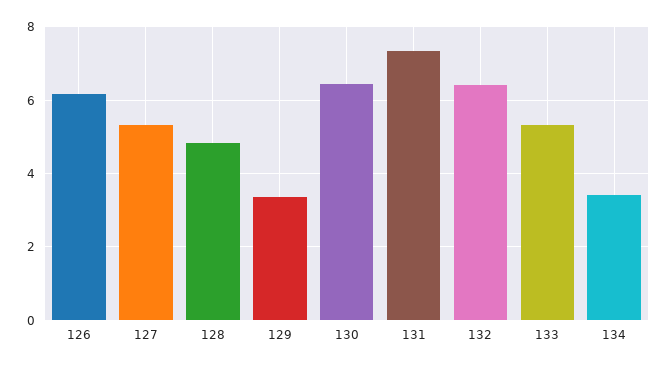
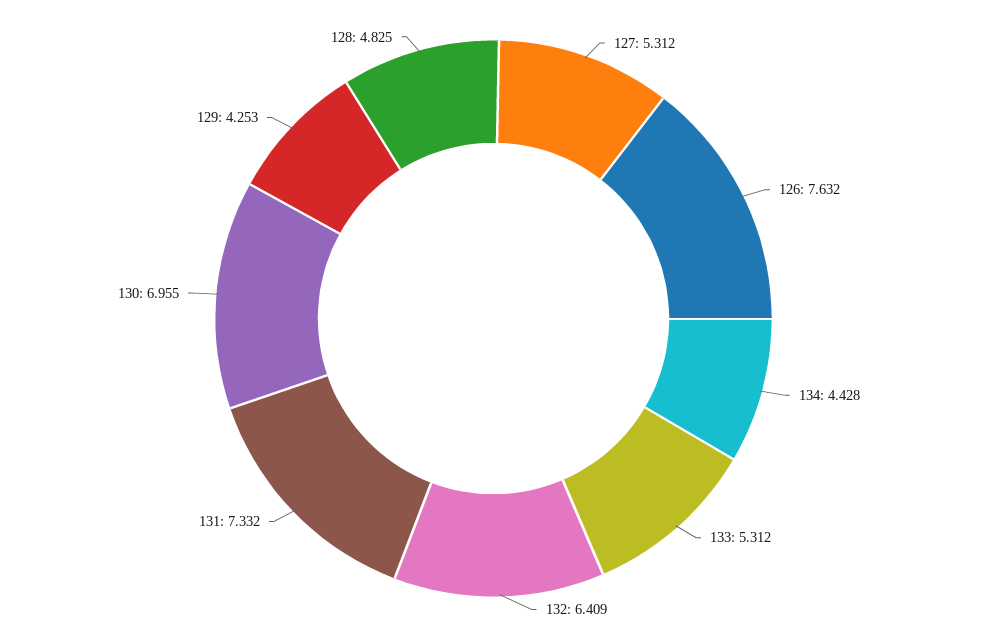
126: 6.2 -> 7.632
129: 3.4 -> 4.253
130: 6.4 -> 6.955
134: 3.4 -> 4.428

